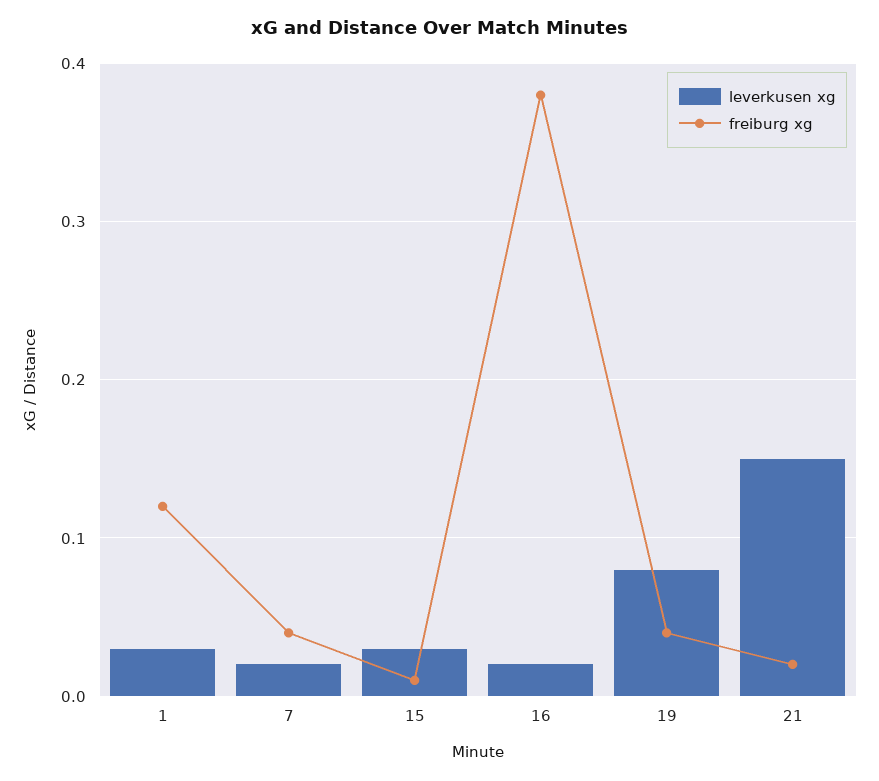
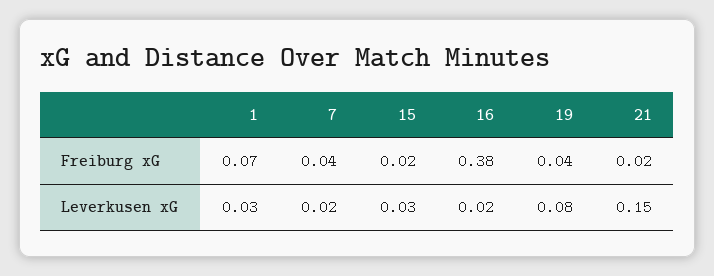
freiburg xg, 1: 0.12 -> 0.07
freiburg xg, 15: 0.01 -> 0.02

